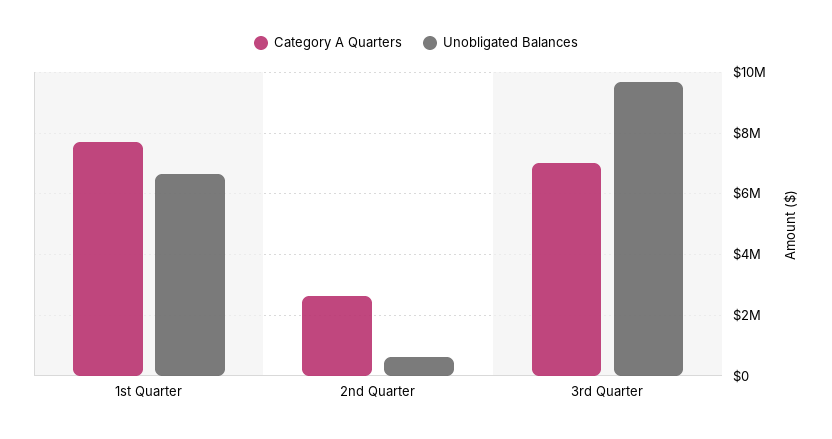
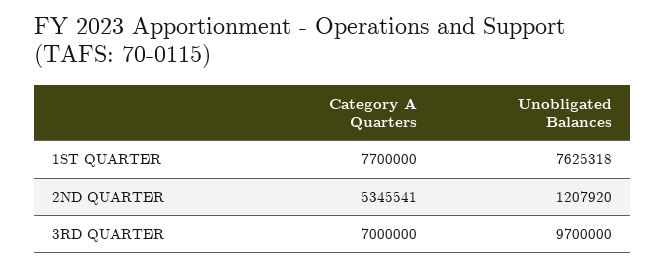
Unobligated Balances, 1st Quarter: 6600000 -> 7625318
Category A Quarters, 2nd Quarter: 2600000 -> 5345541
Unobligated Balances, 2nd Quarter: 600000 -> 1207920

